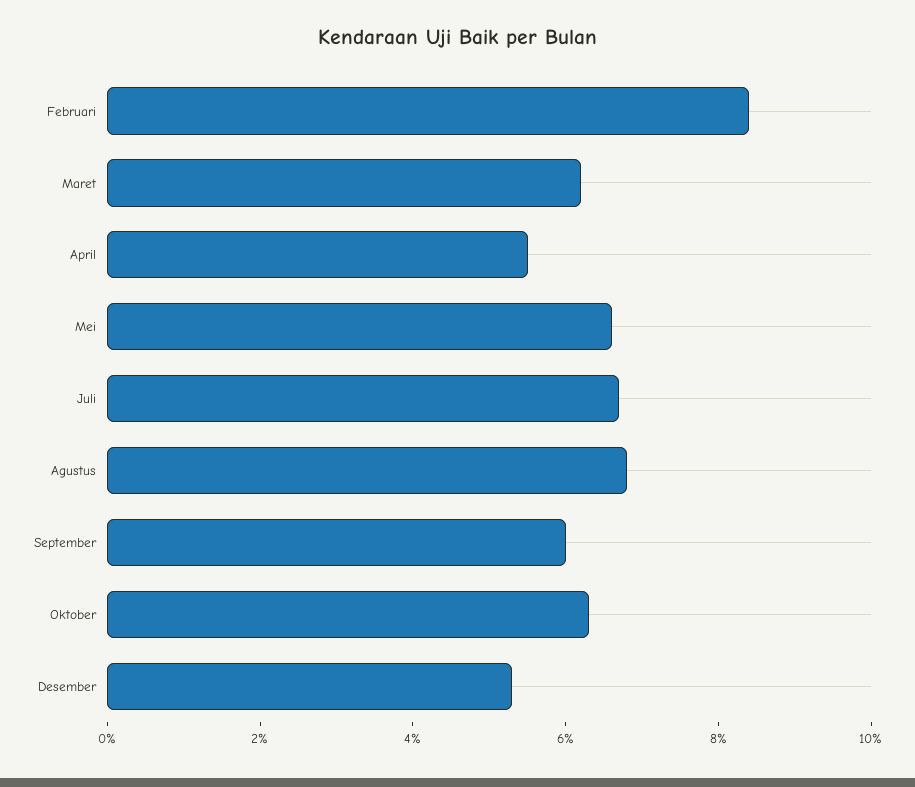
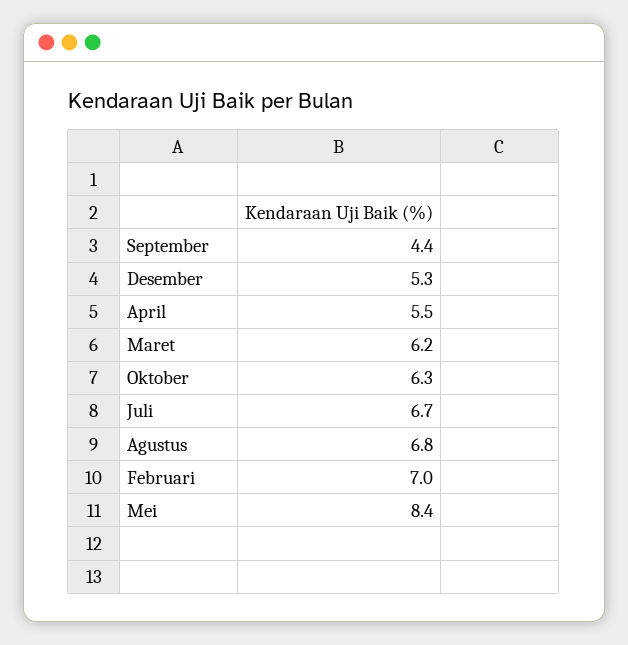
Februari: 8.5 -> 7
Mei: 6.5 -> 8.4
September: 6 -> 4.4

